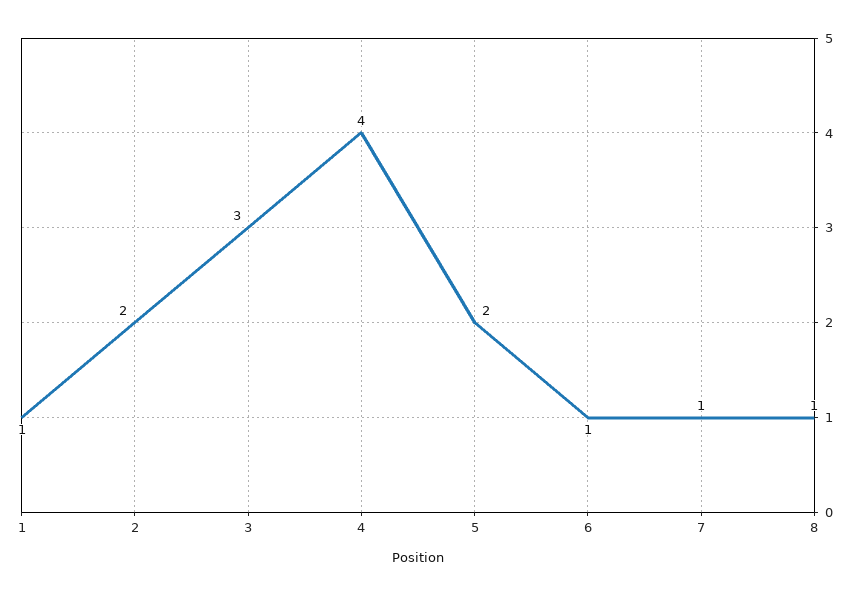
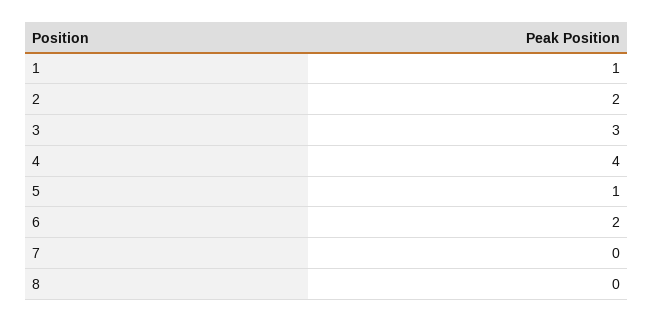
5: 2 -> 1
6: 1 -> 2
7: 1 -> 0
8: 1 -> 0

